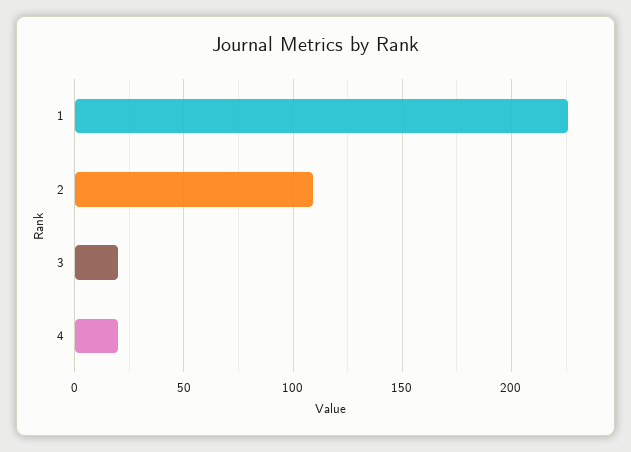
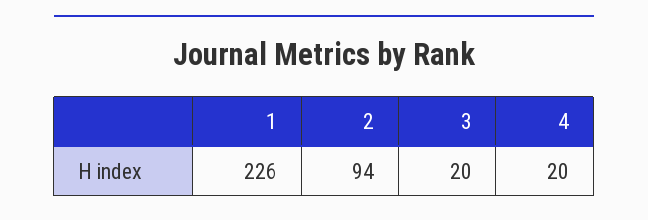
2: 110 -> 94

